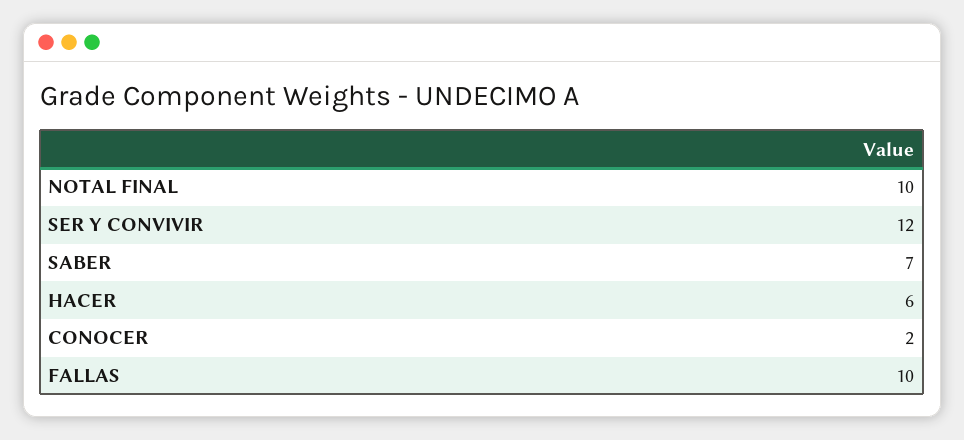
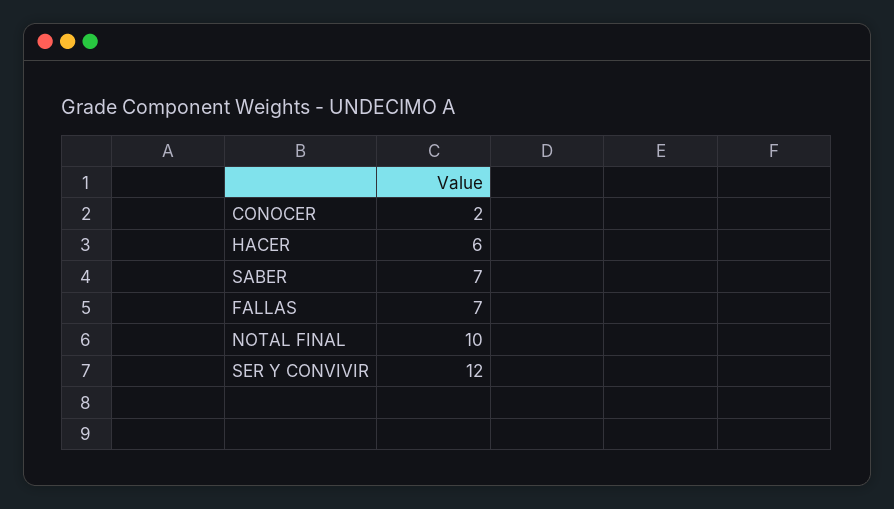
FALLAS: 10 -> 7

